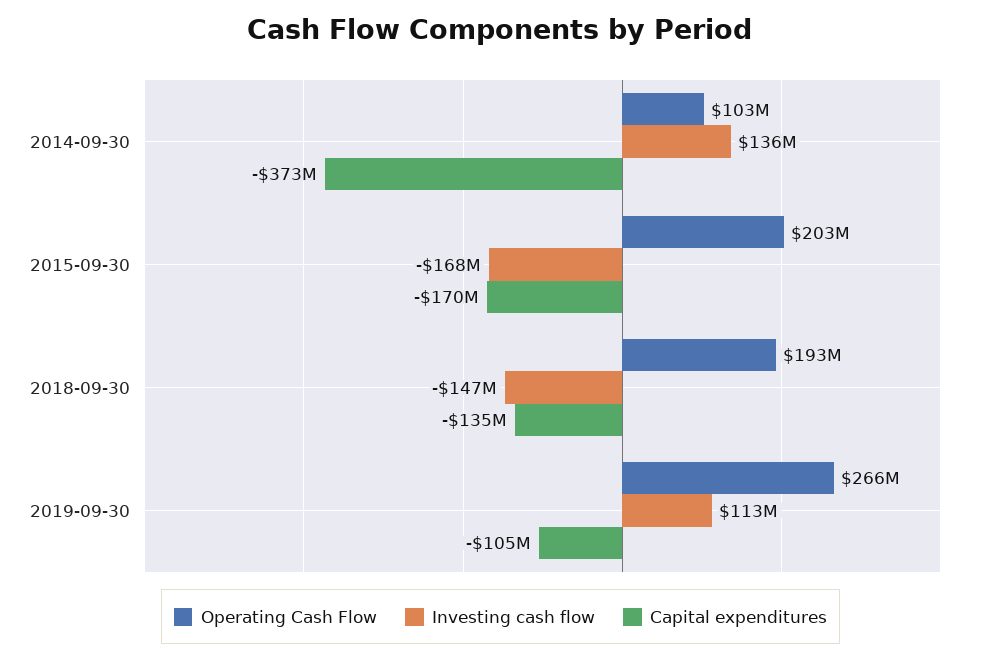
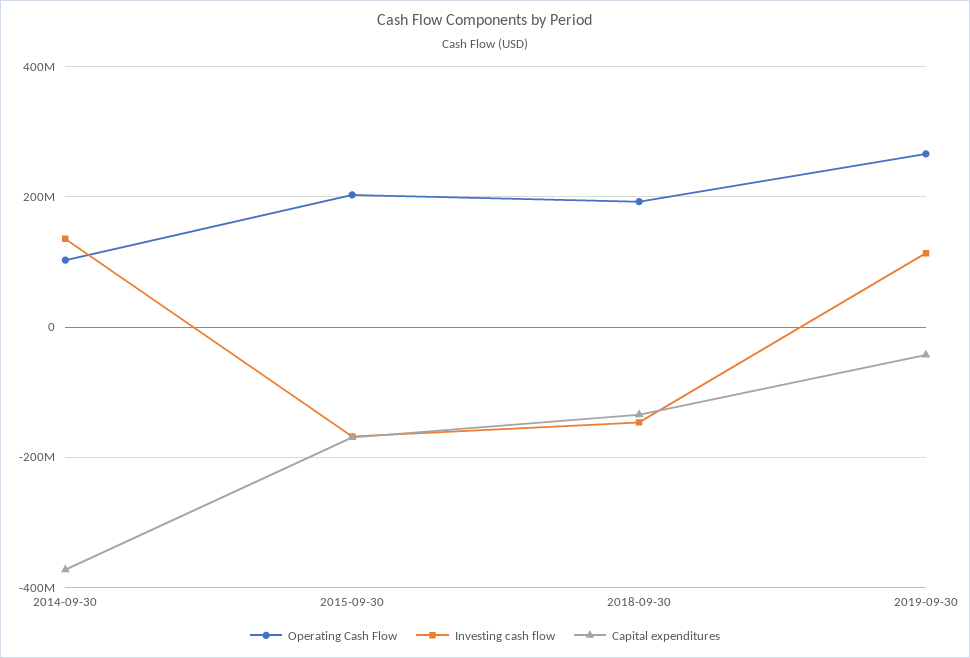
Capital expenditures, 2019-09-30: -105000000 -> -40000000

